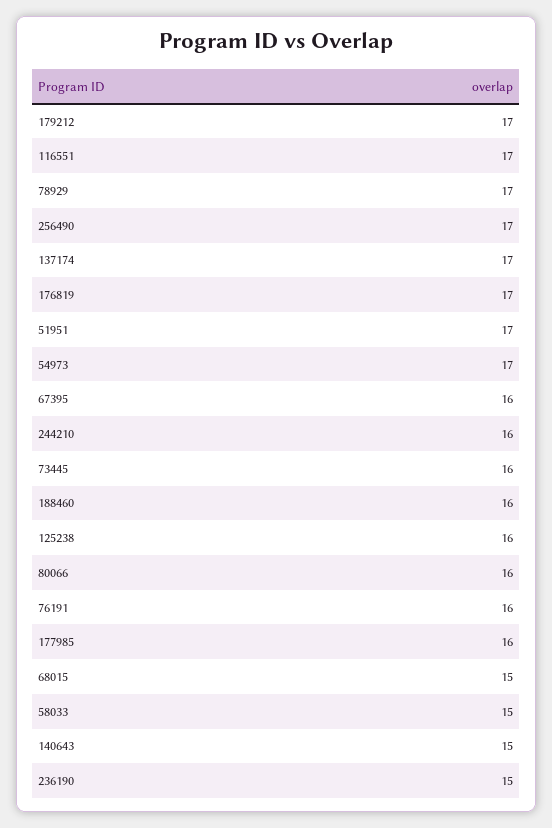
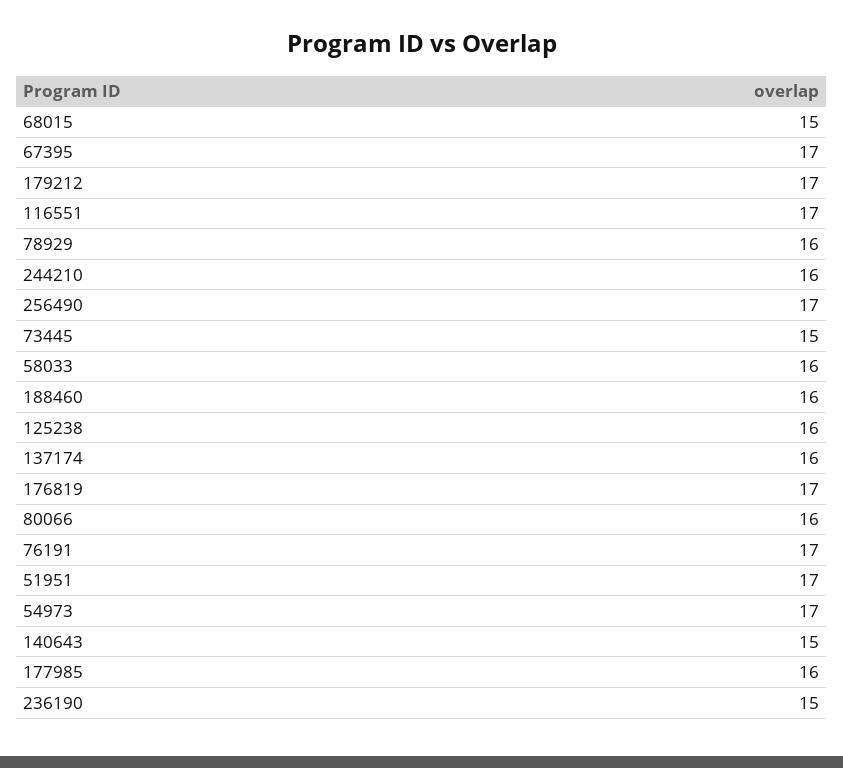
78929: 17 -> 16
137174: 17 -> 16
67395: 16 -> 17
73445: 16 -> 15
76191: 16 -> 17
58033: 15 -> 16

